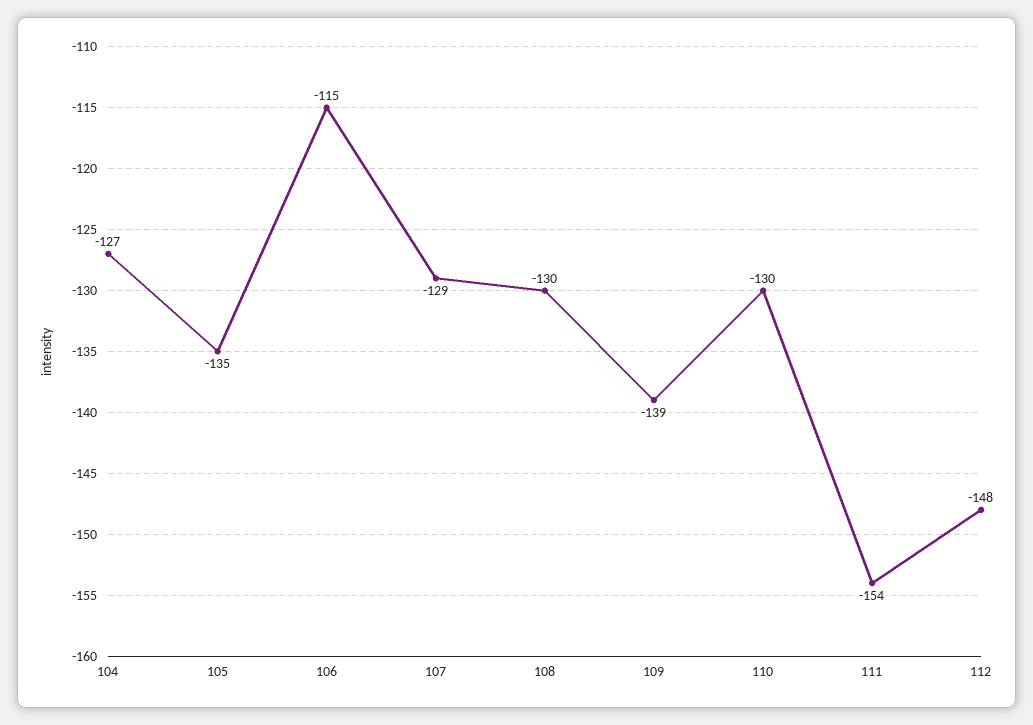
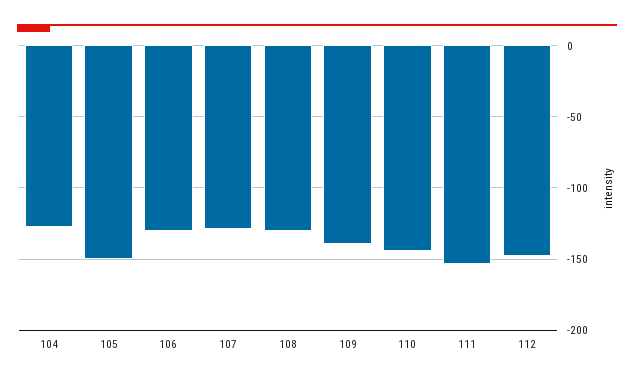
105: -135 -> -150
106: -115 -> -130
110: -130 -> -145

